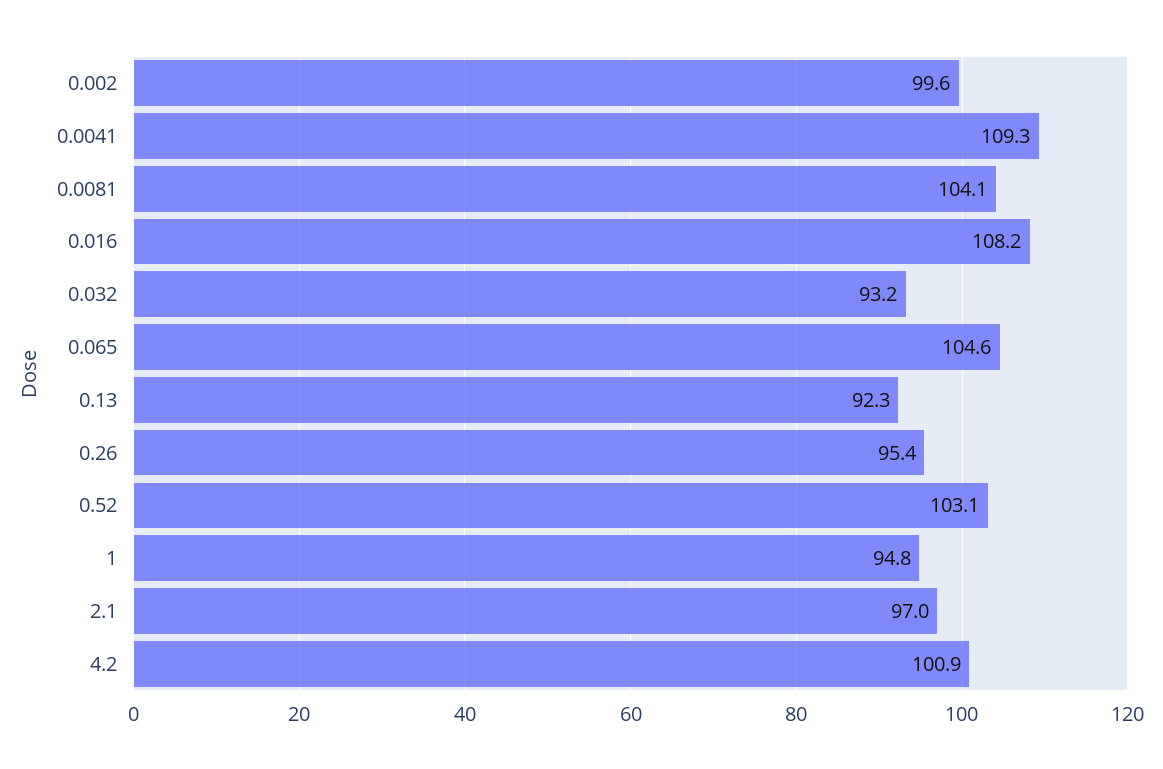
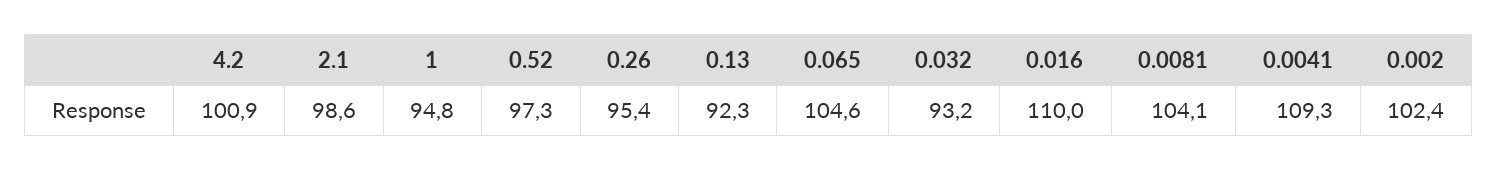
0.002: 99.6 -> 102.4
0.016: 108.2 -> 110
0.52: 103.1 -> 97.3
2.1: 97 -> 98.6

